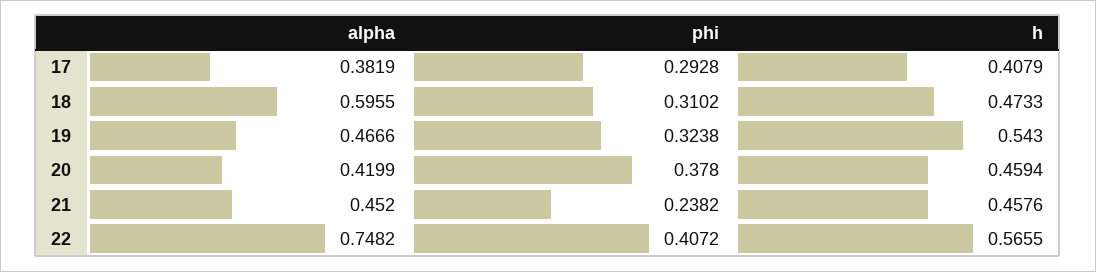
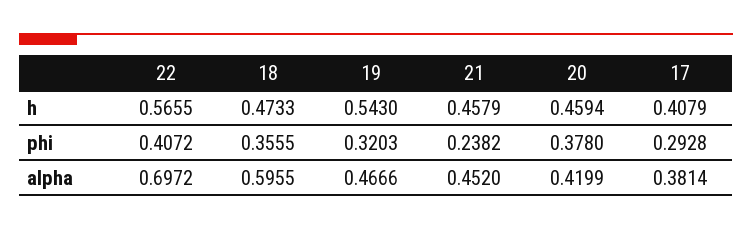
alpha, 17: 0.3819 -> 0.3814
phi, 18: 0.3102 -> 0.3555
phi, 19: 0.3238 -> 0.3203
h, 21: 0.4576 -> 0.4579
alpha, 22: 0.7482 -> 0.6972

